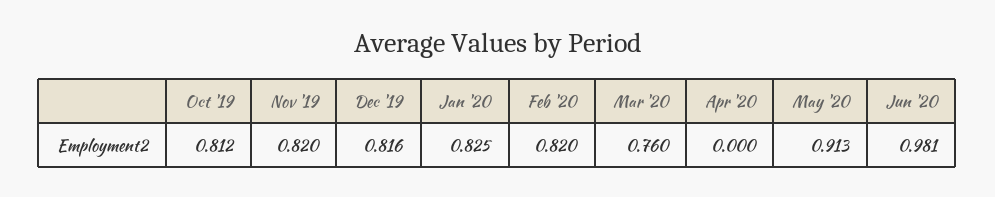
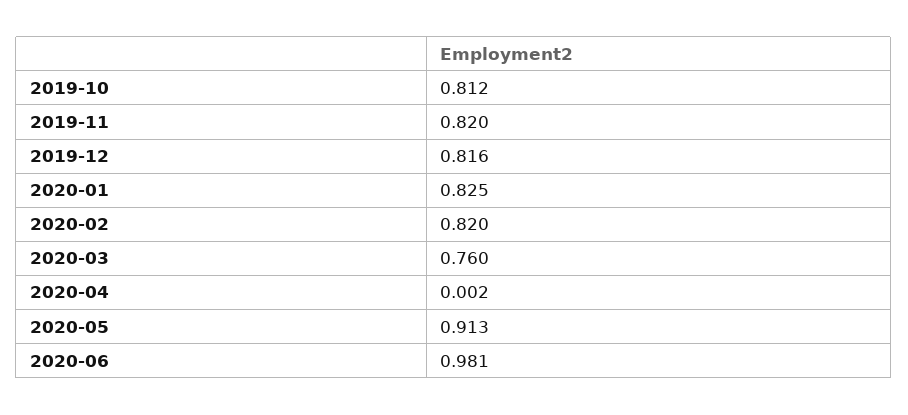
Apr '20: 0 -> 0.002

